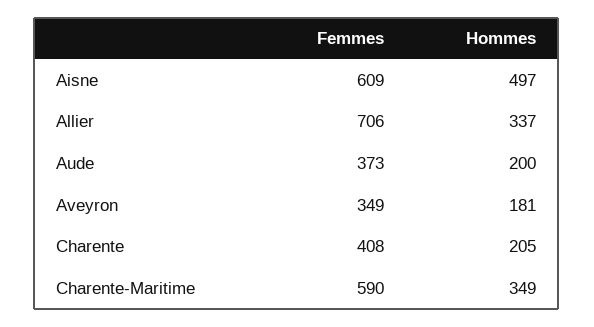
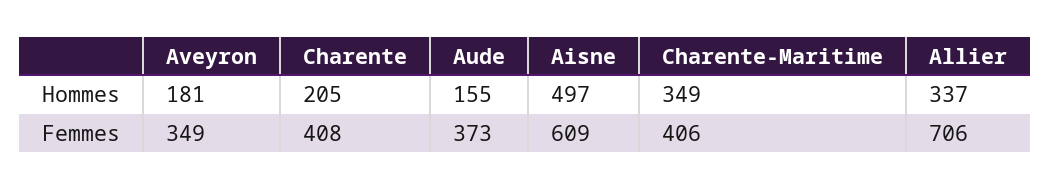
Hommes, Aude: 200 -> 155
Femmes, Charente-Maritime: 590 -> 406

